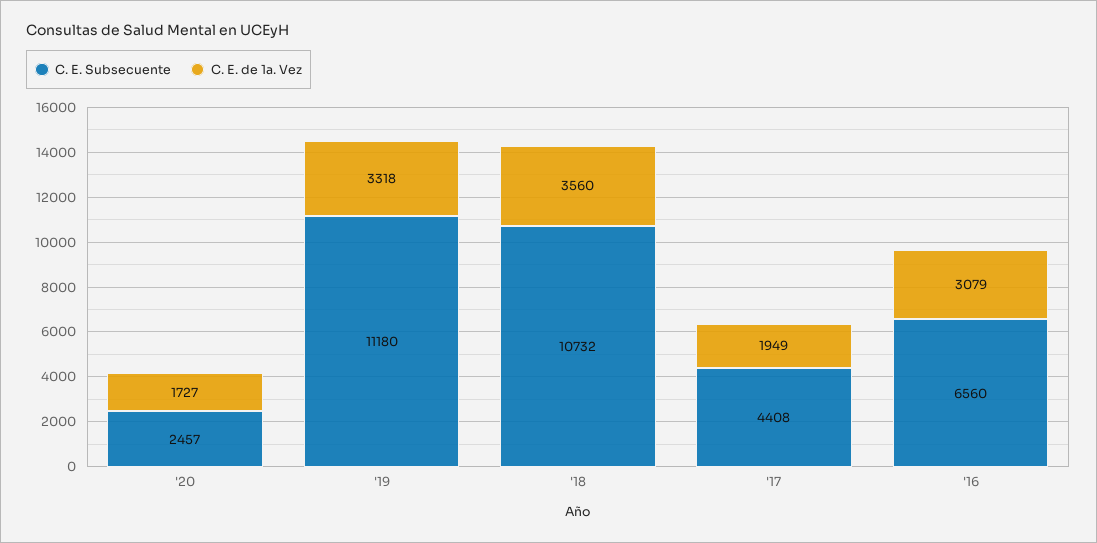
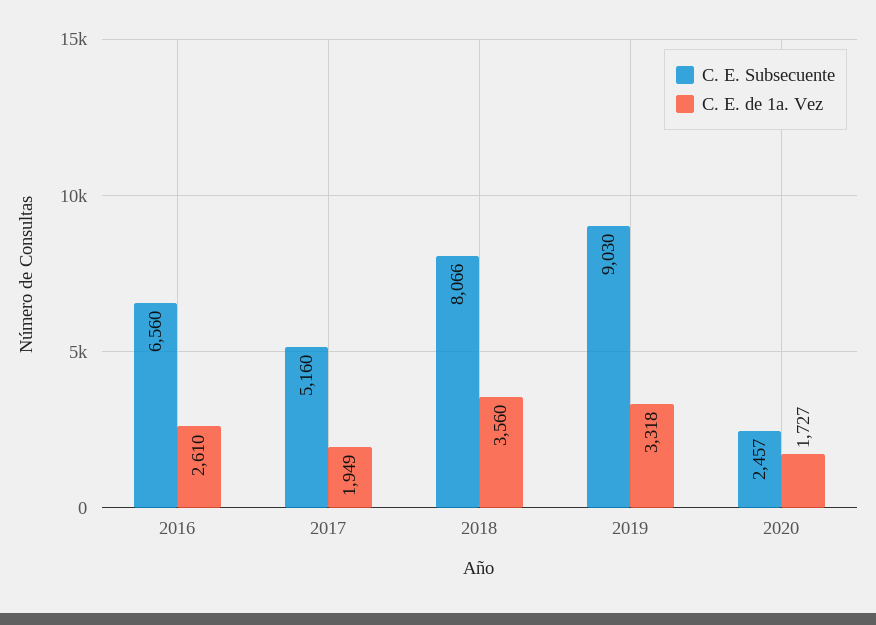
C. E. Subsecuente, '19: 11180 -> 9030
C. E. Subsecuente, '18: 10732 -> 8066
C. E. Subsecuente, '17: 4408 -> 5160
C. E. de 1a. Vez, '16: 3079 -> 2610

